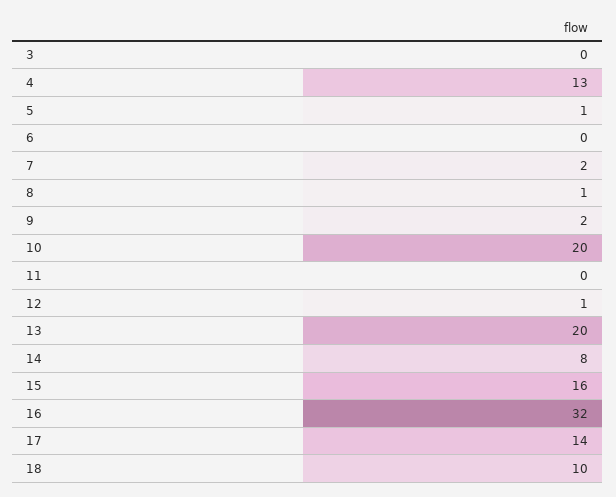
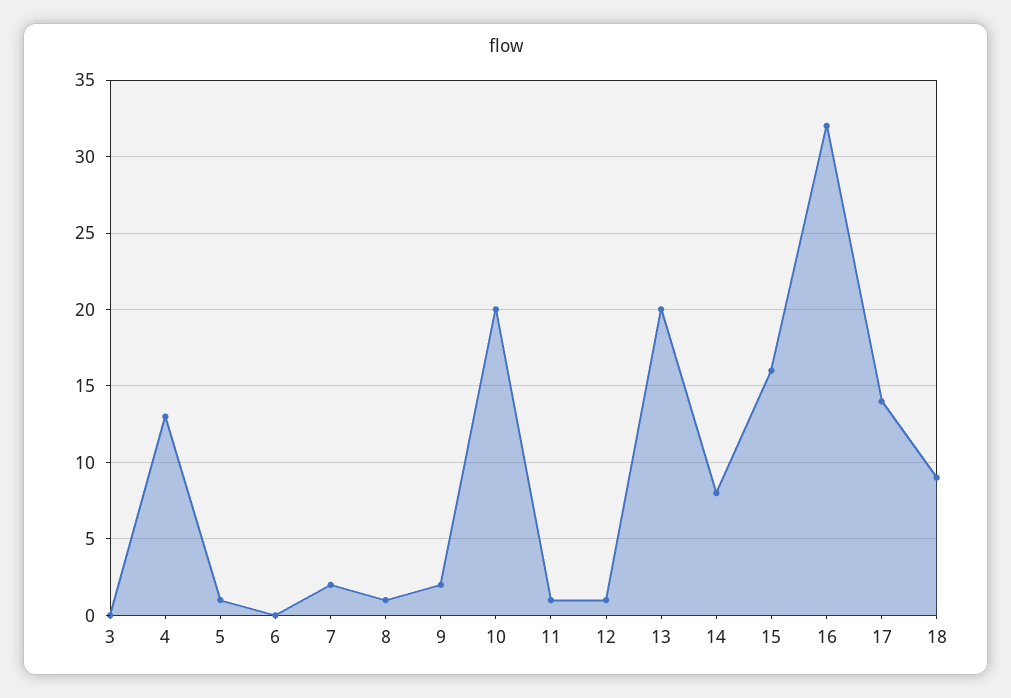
11: 0 -> 1
18: 10 -> 9

